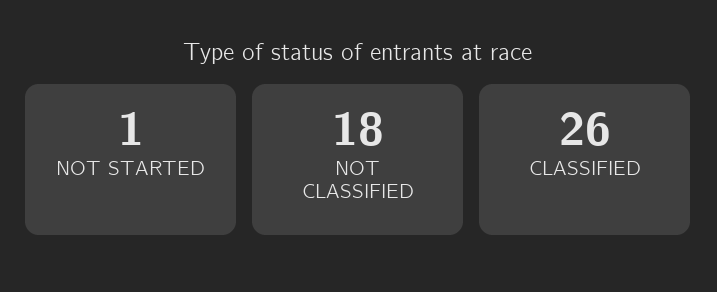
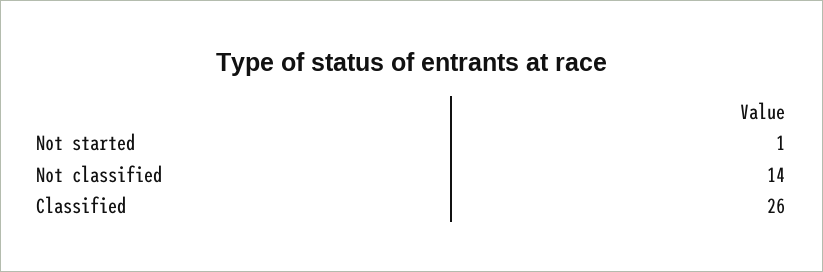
NOT CLASSIFIED: 18 -> 14

